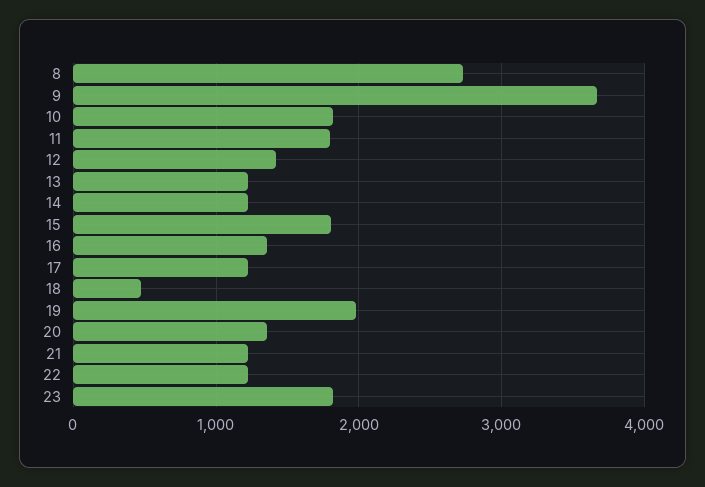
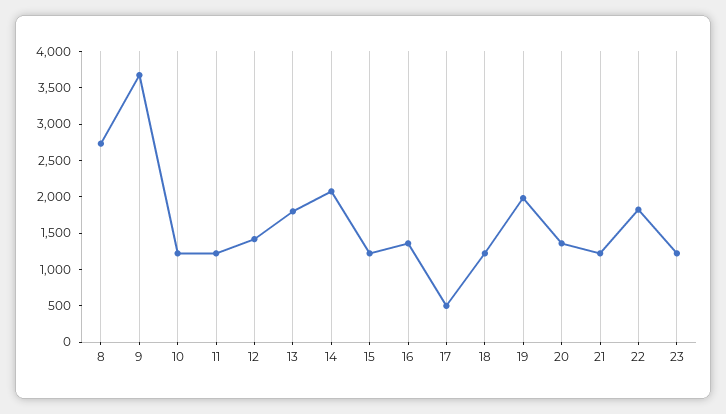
10: 1800 -> 1250
11: 1800 -> 1250
13: 1200 -> 1750
14: 1200 -> 2000
15: 1800 -> 1250
17: 1200 -> 500
18: 500 -> 1250
22: 1200 -> 1750
23: 1800 -> 1250

